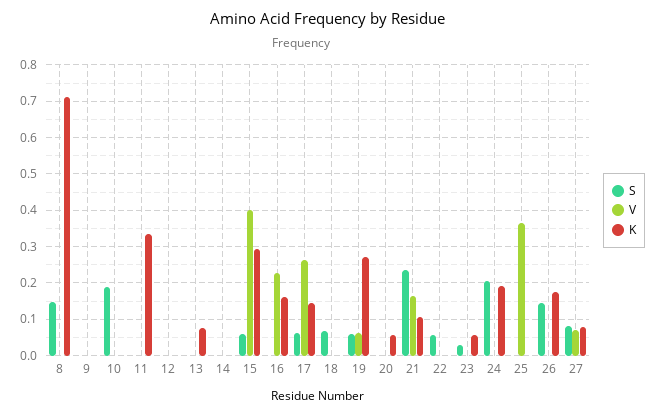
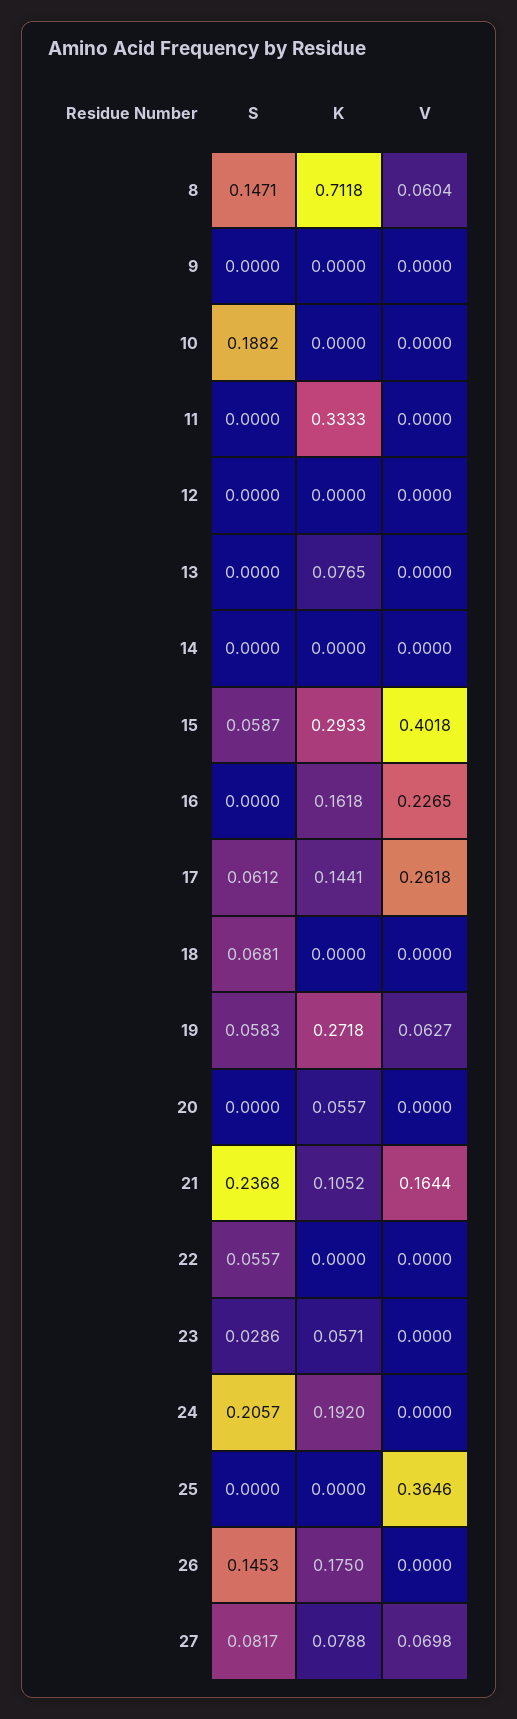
V, 8: 0 -> 0.0604

